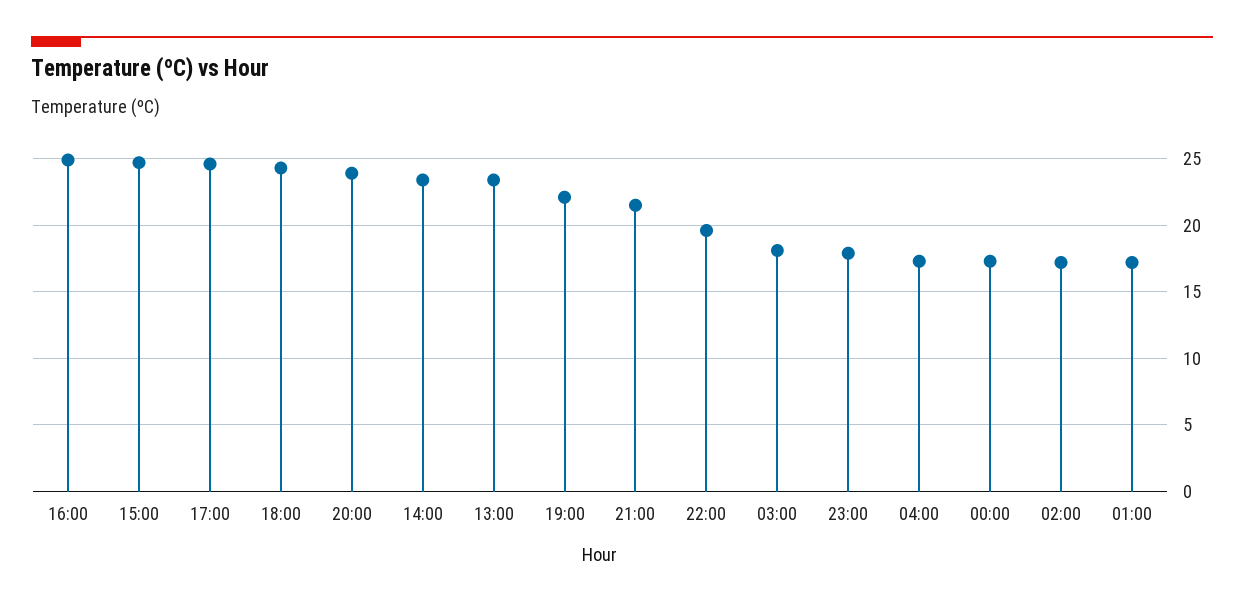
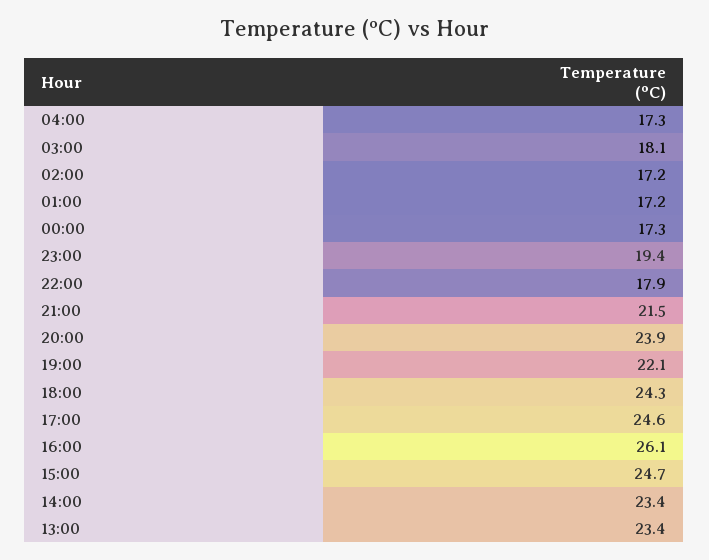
16:00: 25 -> 26.1
22:00: 19.5 -> 17.9
23:00: 18 -> 19.4

